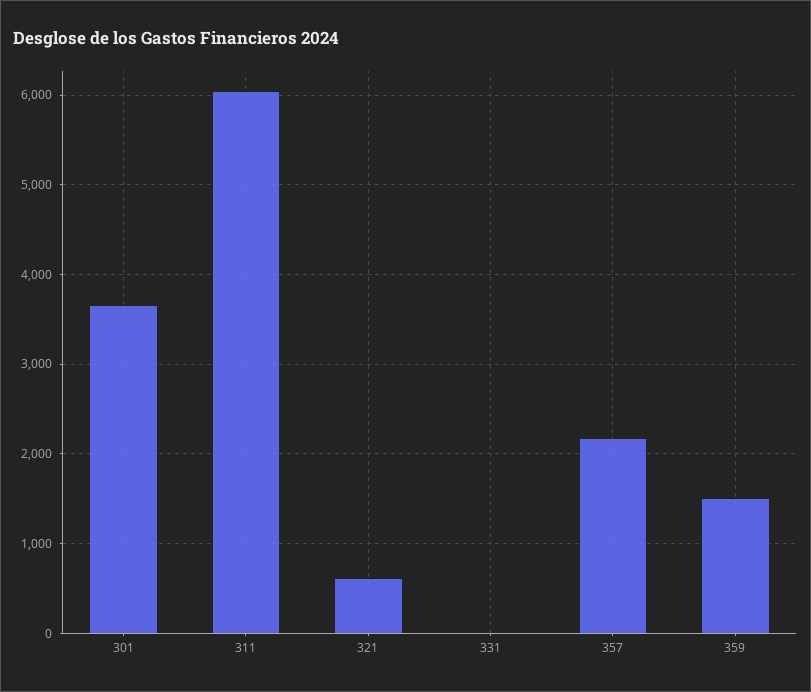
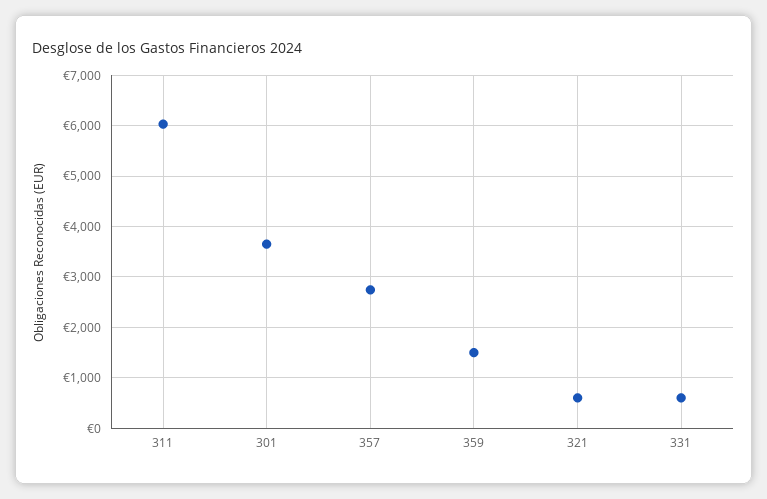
331: 0 -> 600
357: 2200 -> 2800

